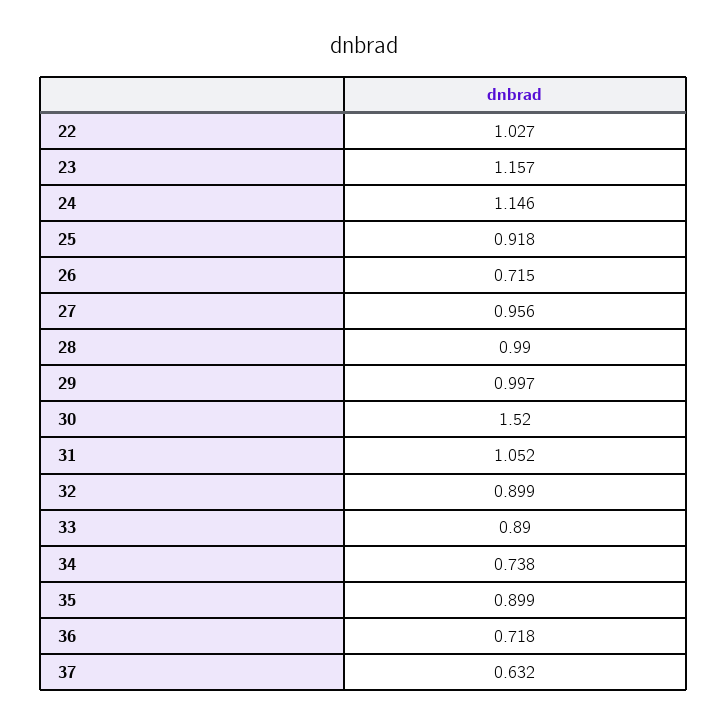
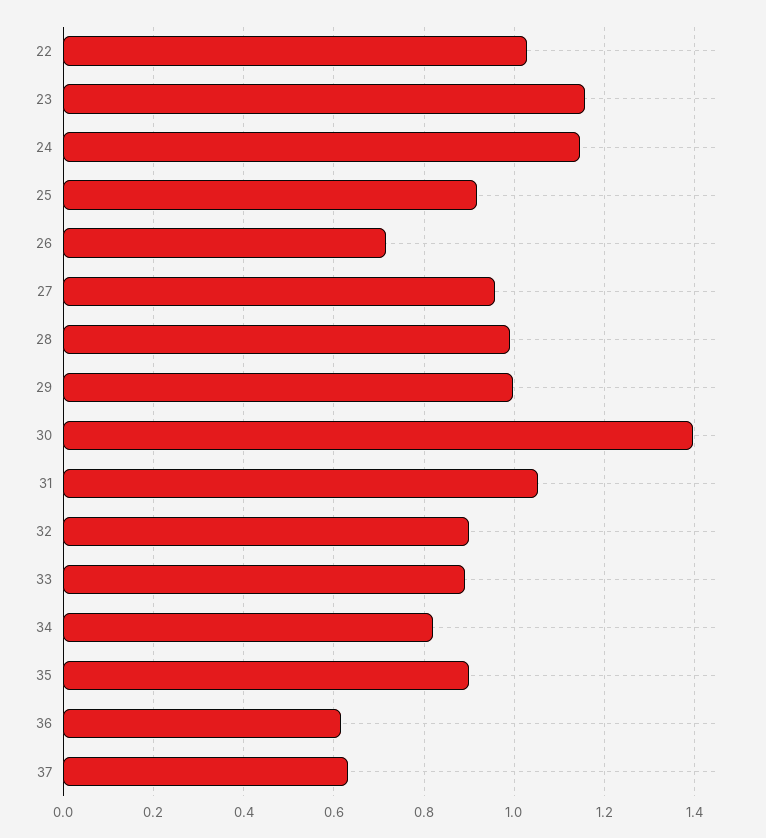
30: 1.52 -> 1.4
34: 0.738 -> 0.82
36: 0.718 -> 0.62

